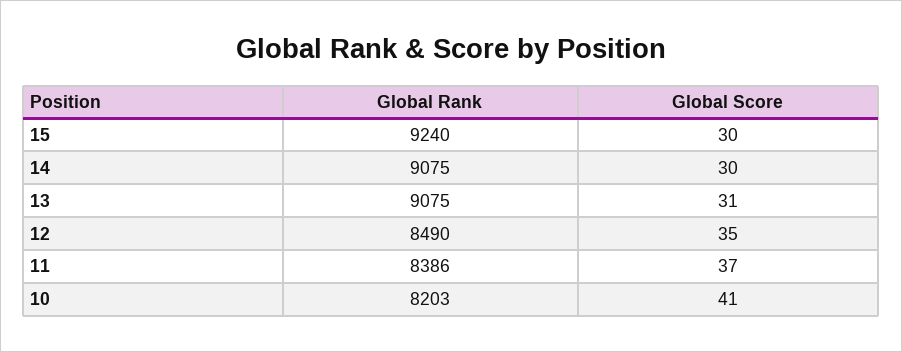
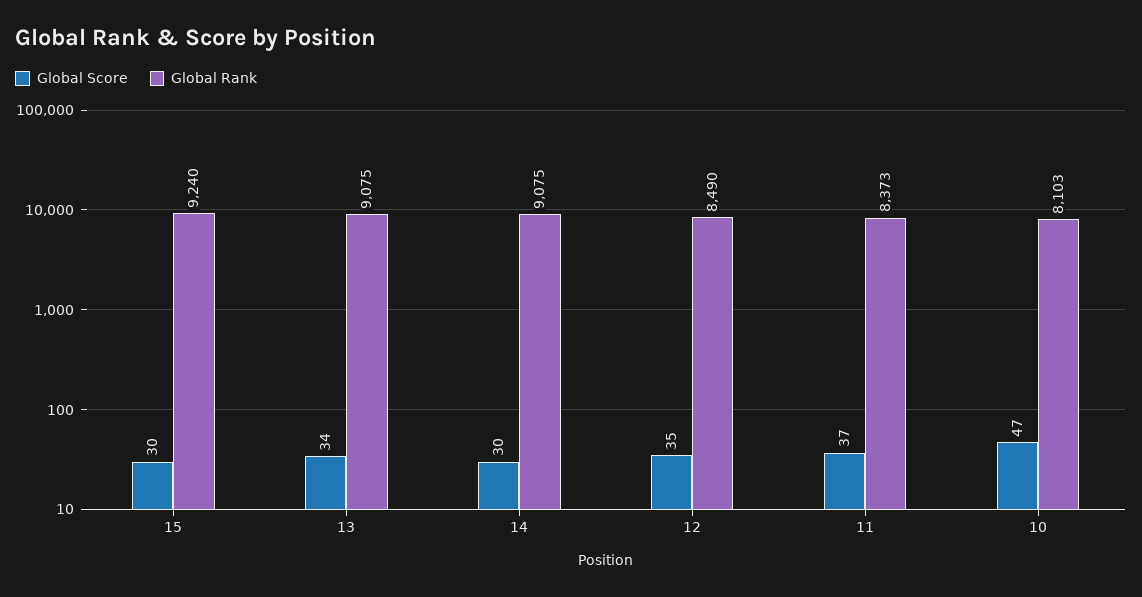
Global Score, 13: 31 -> 34
Global Rank, 11: 8386 -> 8373
Global Rank, 10: 8203 -> 8103
Global Score, 10: 41 -> 47

